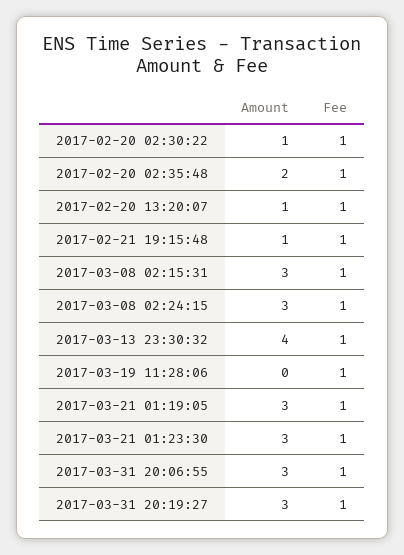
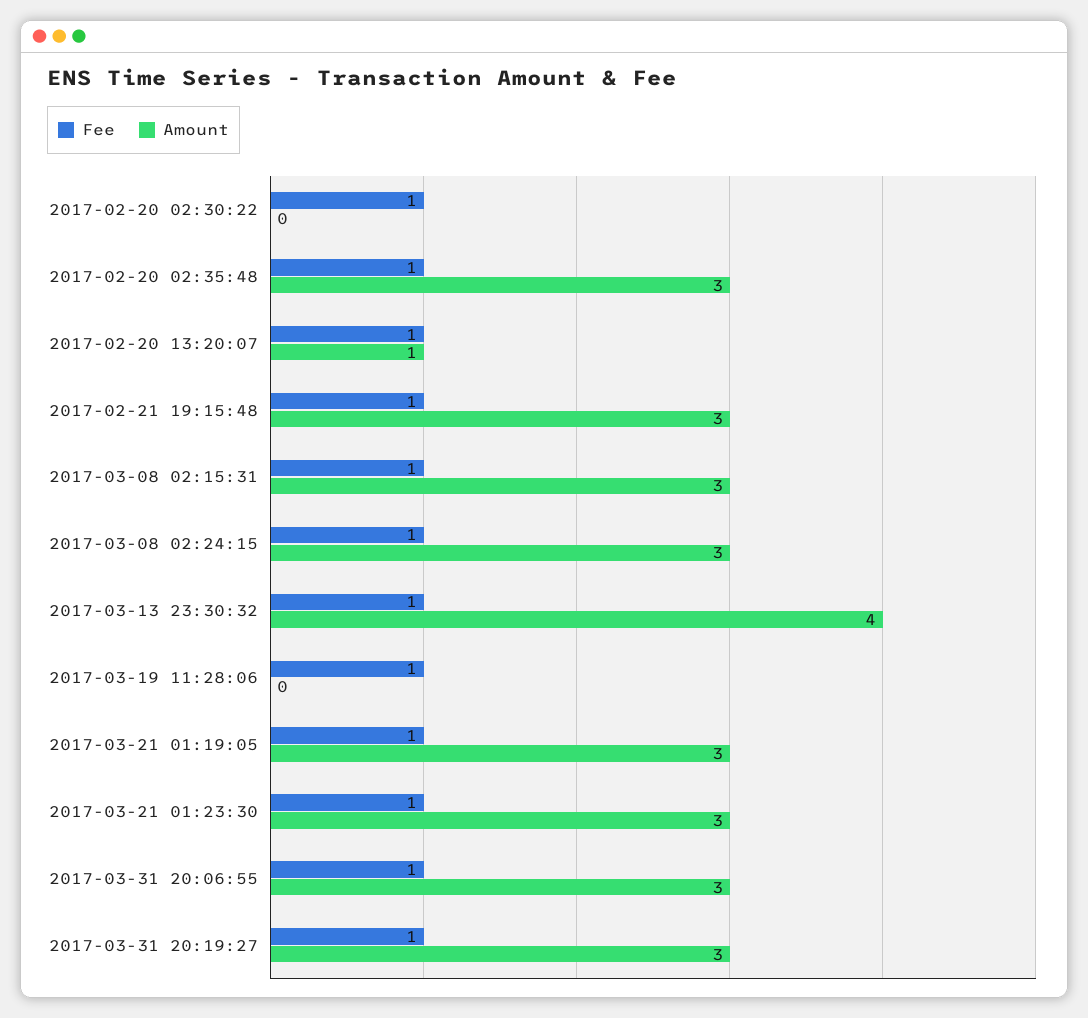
Amount, 2017-02-20 02:30:22: 1 -> 0
Amount, 2017-02-20 02:35:48: 2 -> 3
Amount, 2017-02-21 19:15:48: 1 -> 3

